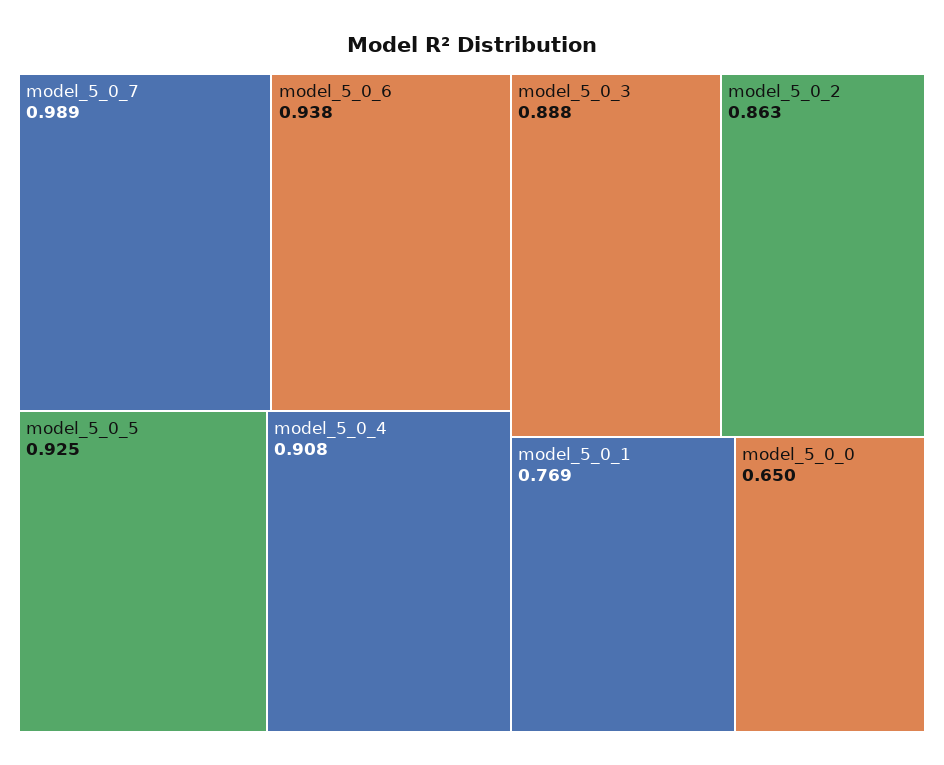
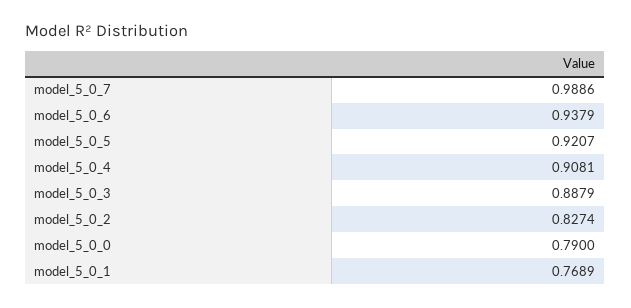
model_5_0_5: 0.925 -> 0.9207
model_5_0_2: 0.863 -> 0.8274
model_5_0_0: 0.65 -> 0.79

